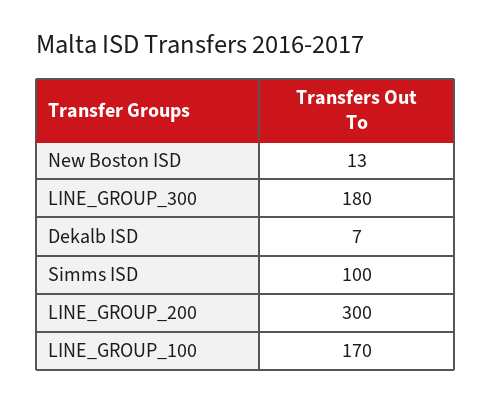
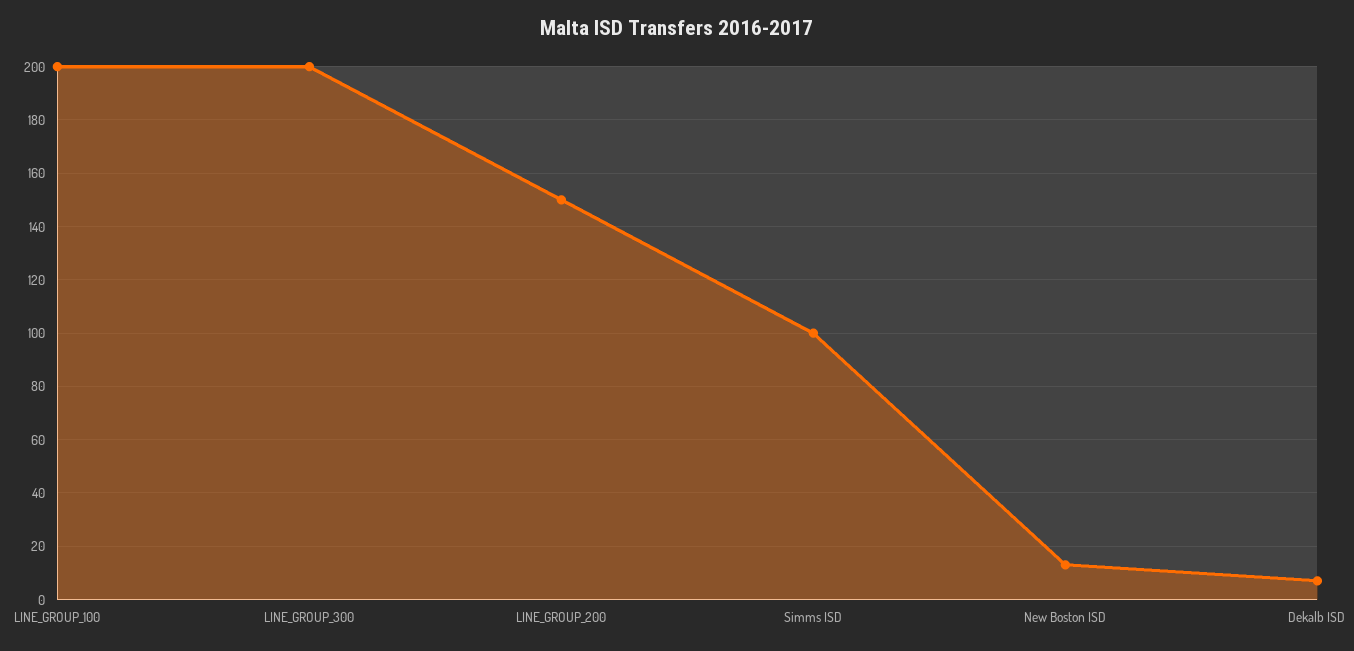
LINE_GROUP_300: 180 -> 200
LINE_GROUP_200: 300 -> 150
LINE_GROUP_100: 170 -> 200

